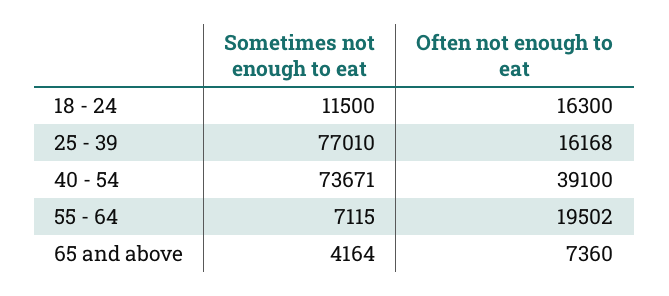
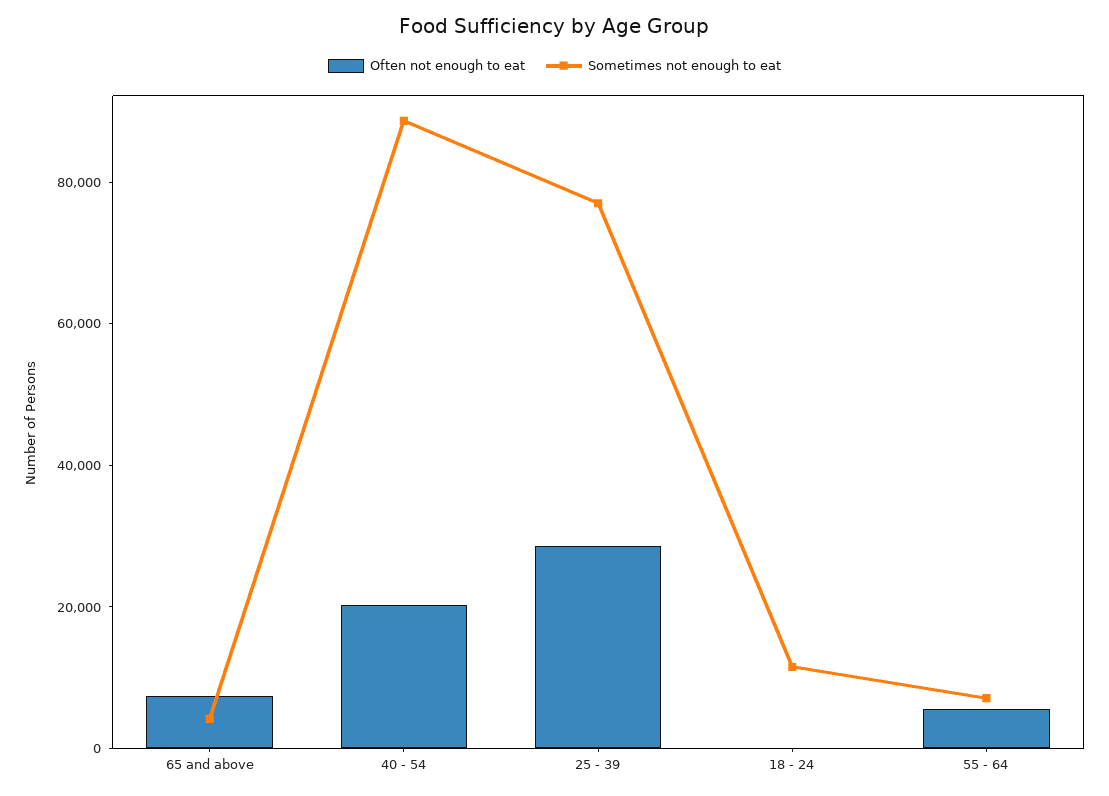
Often not enough to eat, 18 - 24: 16300 -> 0
Often not enough to eat, 25 - 39: 16168 -> 30000
Sometimes not enough to eat, 40 - 54: 73671 -> 90000
Often not enough to eat, 40 - 54: 39100 -> 20000
Often not enough to eat, 55 - 64: 19502 -> 5000

